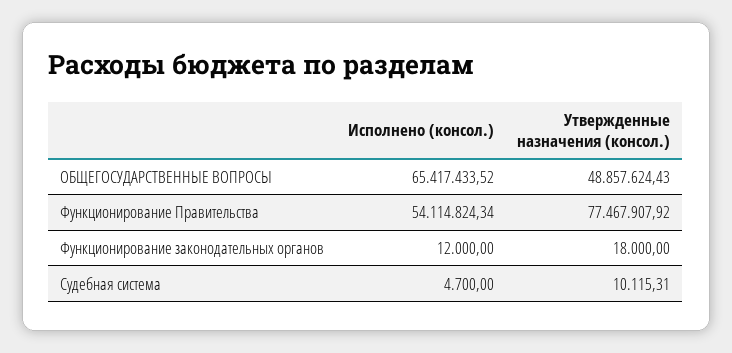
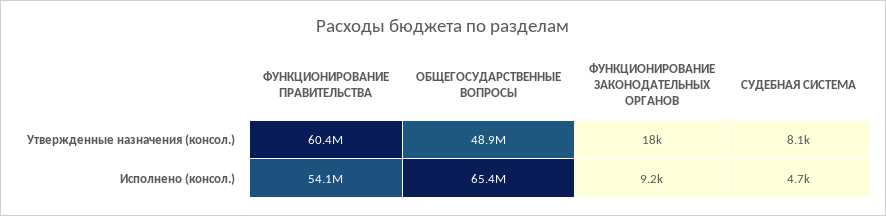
Утвержденные назначения (консол.), Функционирование Правительства: 77467907.92 -> 60400000
Исполнено (консол.), Функционирование законодательных органов: 12000 -> 9200
Утвержденные назначения (консол.), Судебная система: 10115.31 -> 8100

